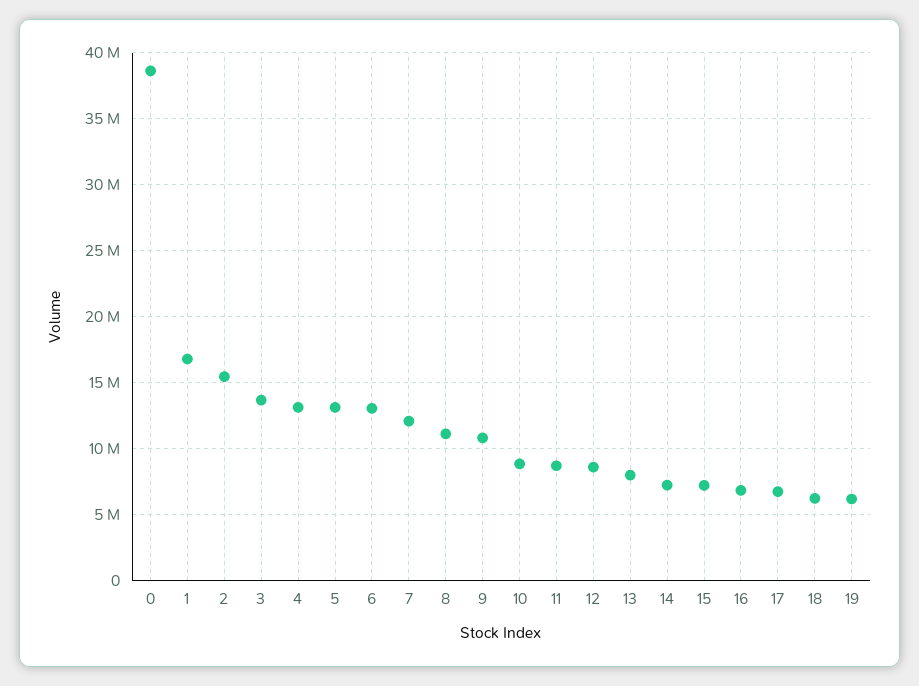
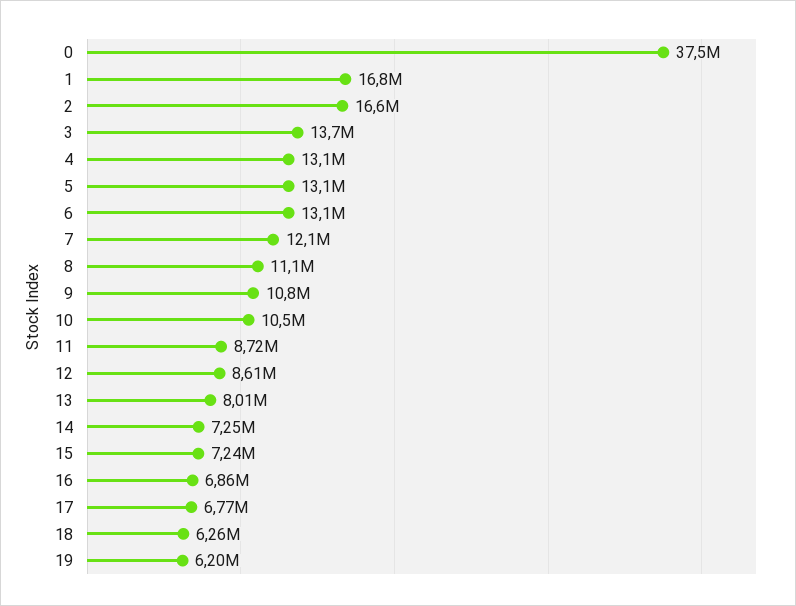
0: 38500000 -> 37500000
2: 15500000 -> 16600000
10: 9000000 -> 10500000

